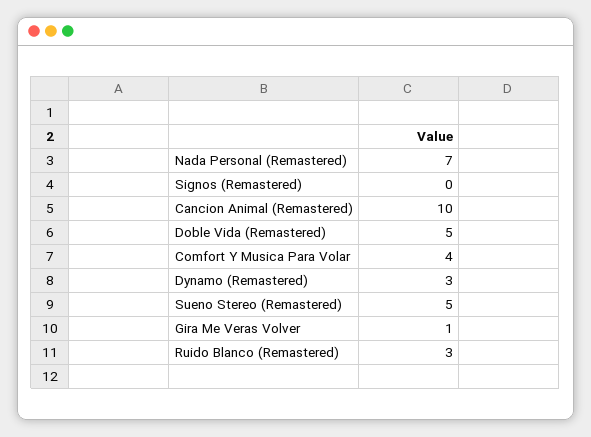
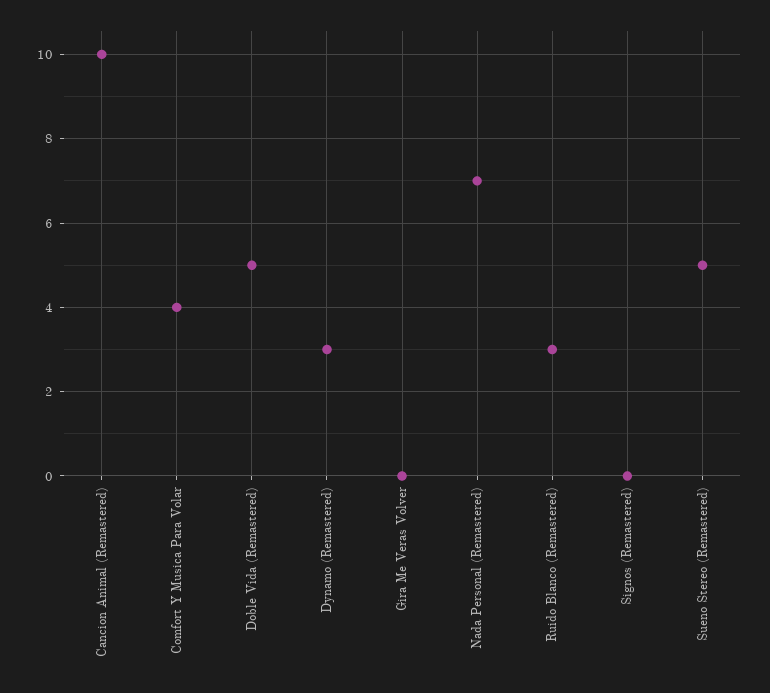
Gira Me Veras Volver: 1 -> 0

